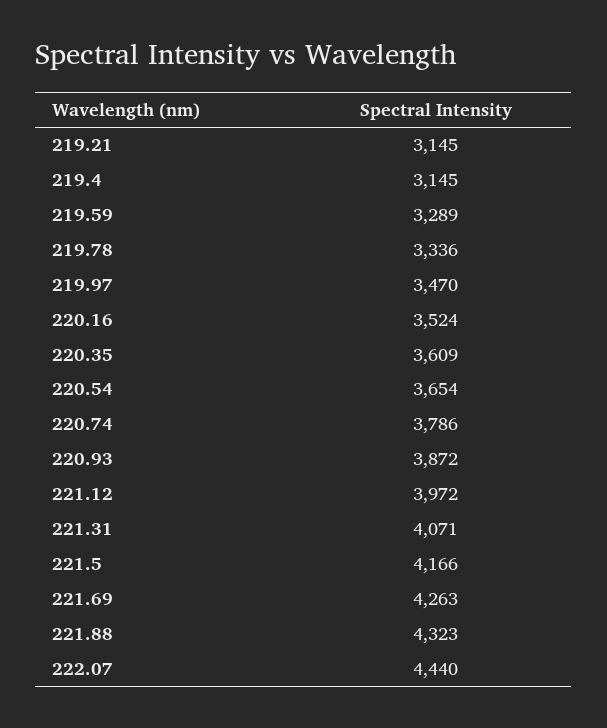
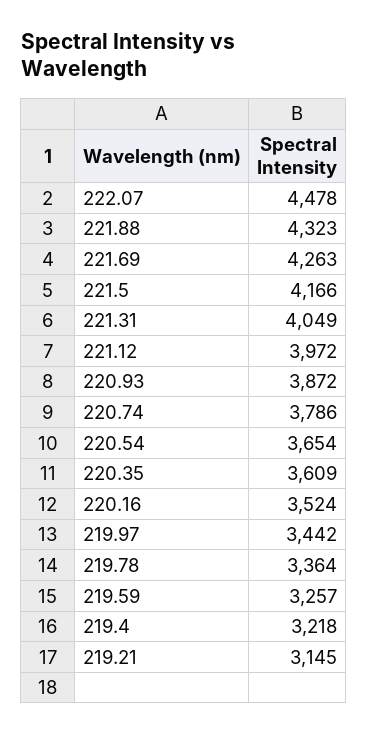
219.4: 3145 -> 3218
219.59: 3289 -> 3257
219.78: 3336 -> 3364
219.97: 3470 -> 3442
221.31: 4071 -> 4049
222.07: 4440 -> 4478

